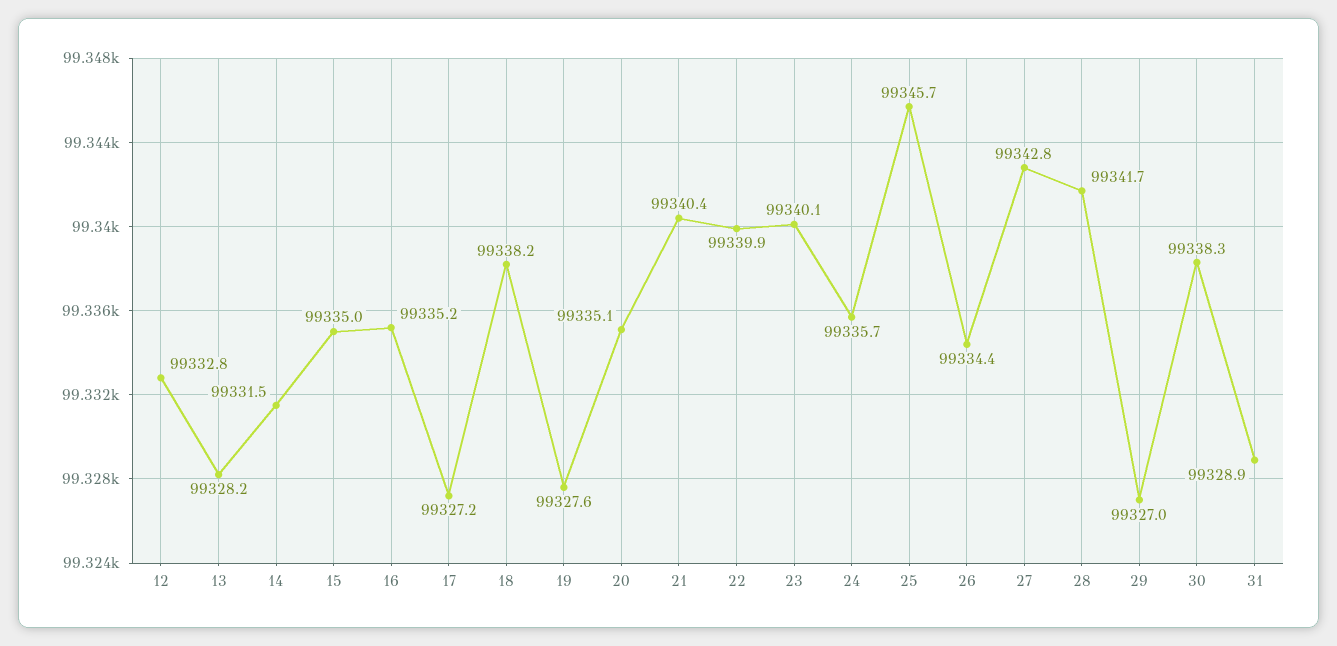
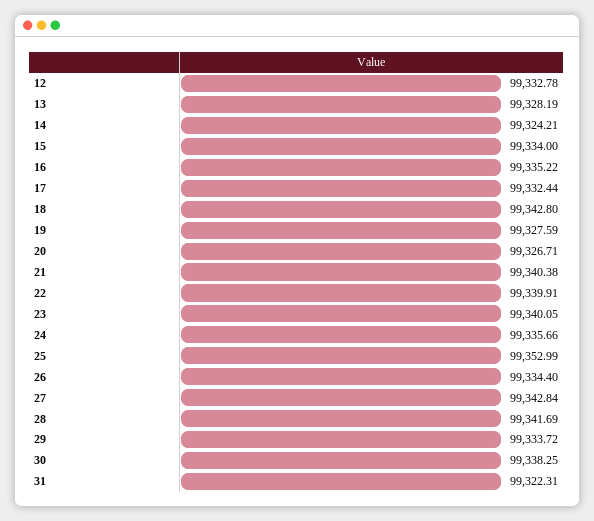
14: 99331.5 -> 99324.21
15: 99335 -> 99334
17: 99327.2 -> 99332.44
18: 99338.2 -> 99342.8
20: 99335.1 -> 99326.71
25: 99345.7 -> 99352.99
29: 99327 -> 99333.72
31: 99328.9 -> 99322.31

